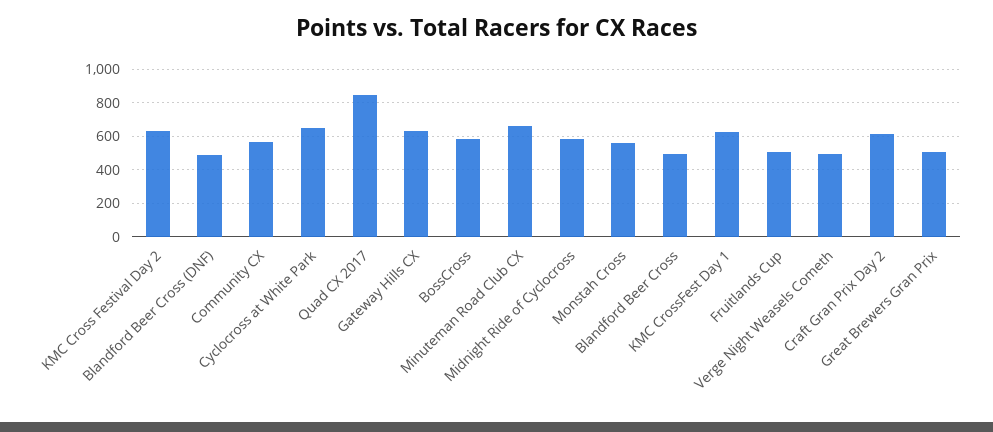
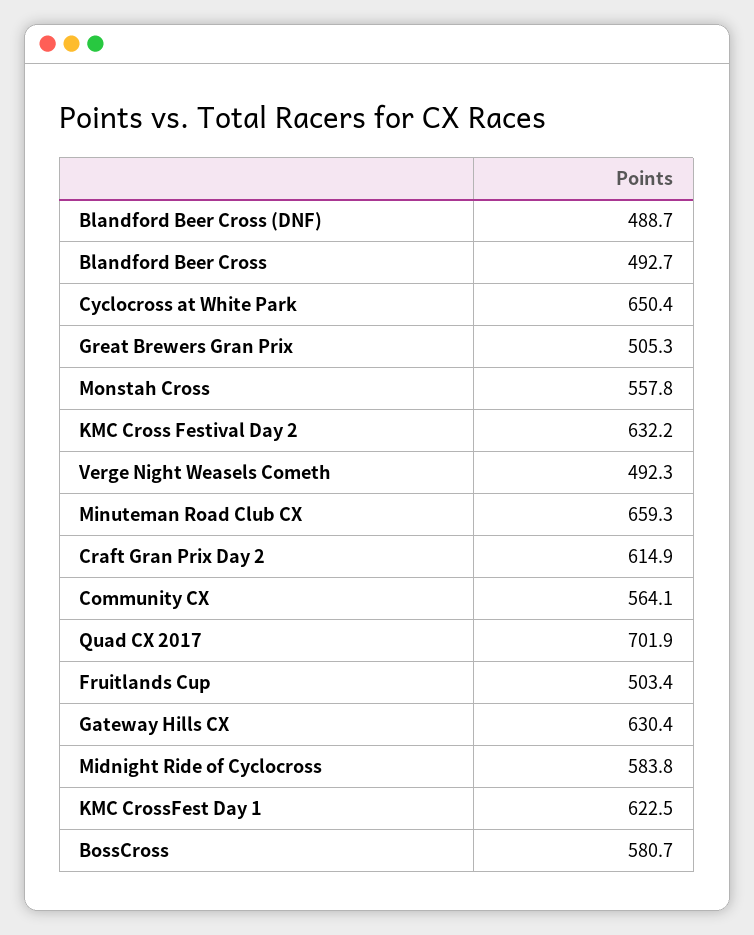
Quad CX 2017: 850 -> 701.9

